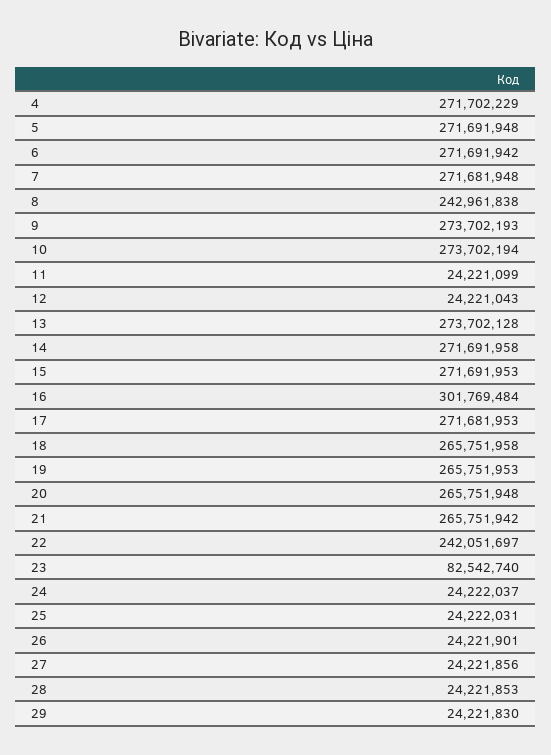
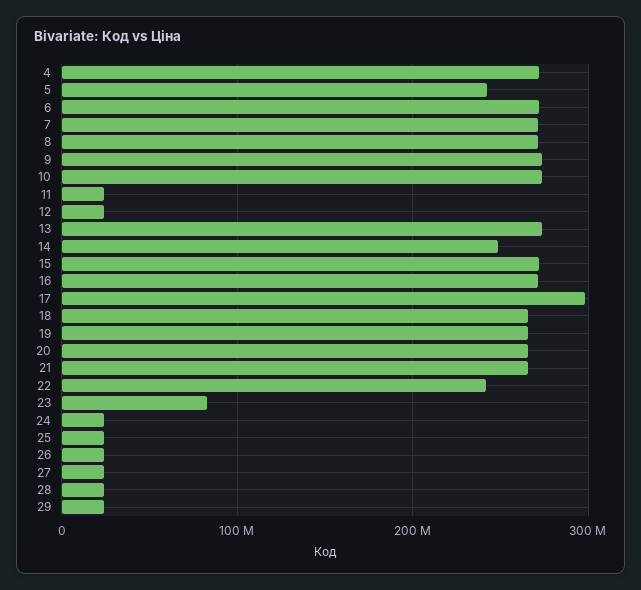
5: 271691948 -> 240000000
8: 242961838 -> 270000000
14: 271691958 -> 250000000
16: 301769484 -> 270000000
17: 271681953 -> 300000000

